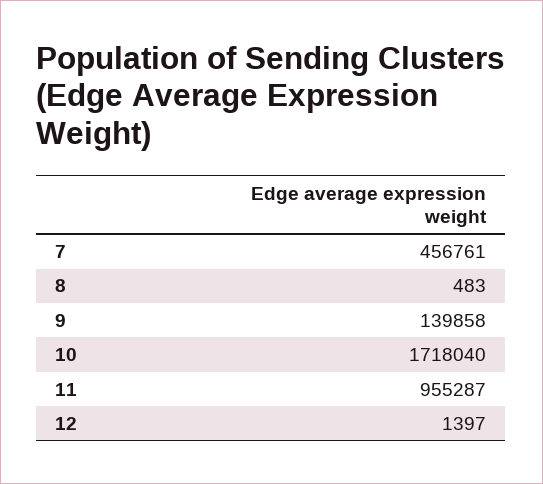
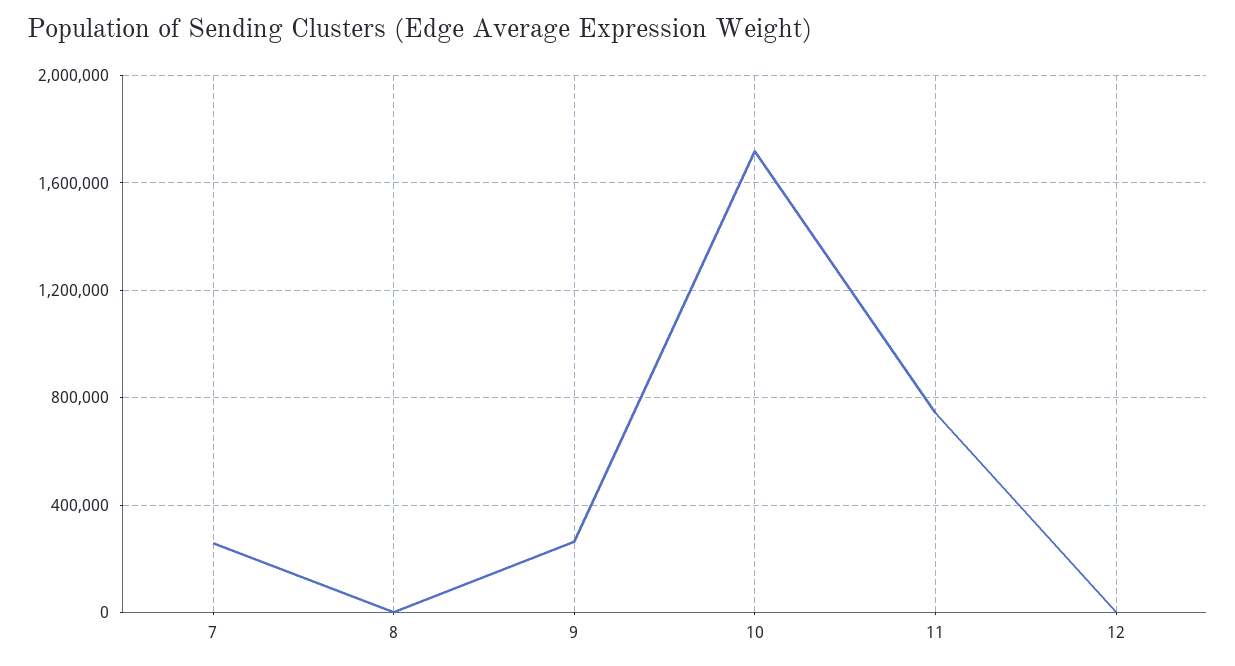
7: 456761 -> 250000
9: 139858 -> 250000
11: 955287 -> 750000

